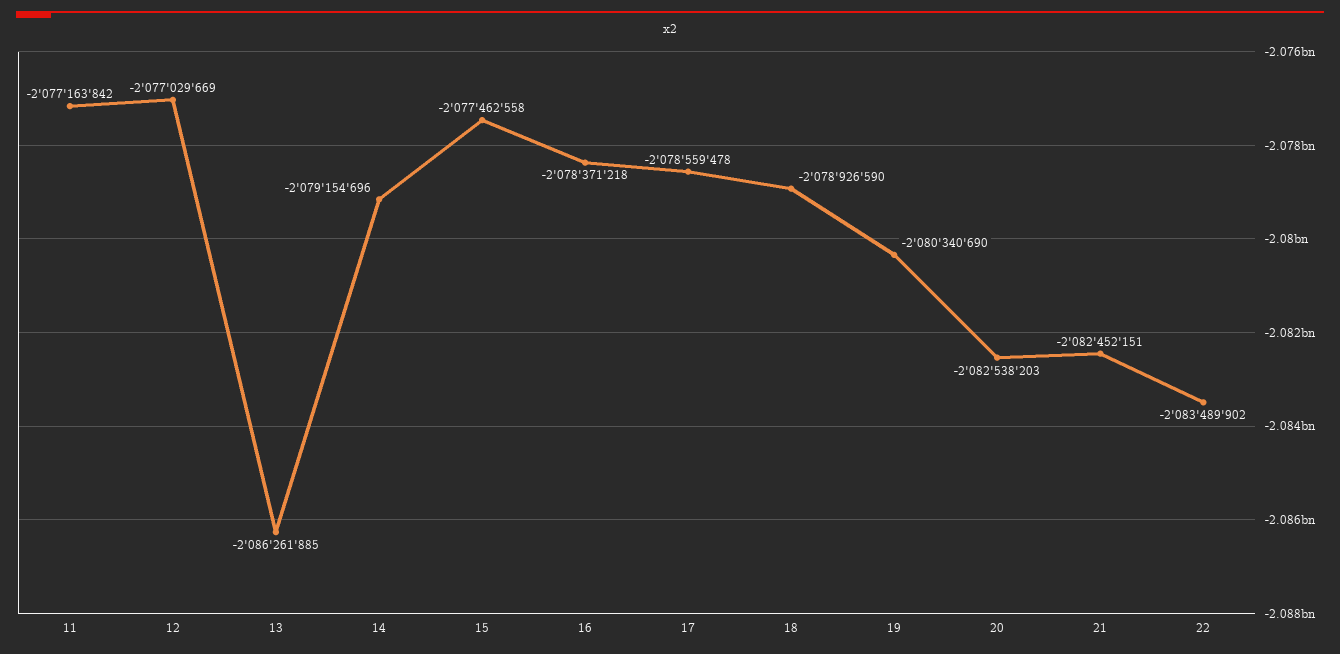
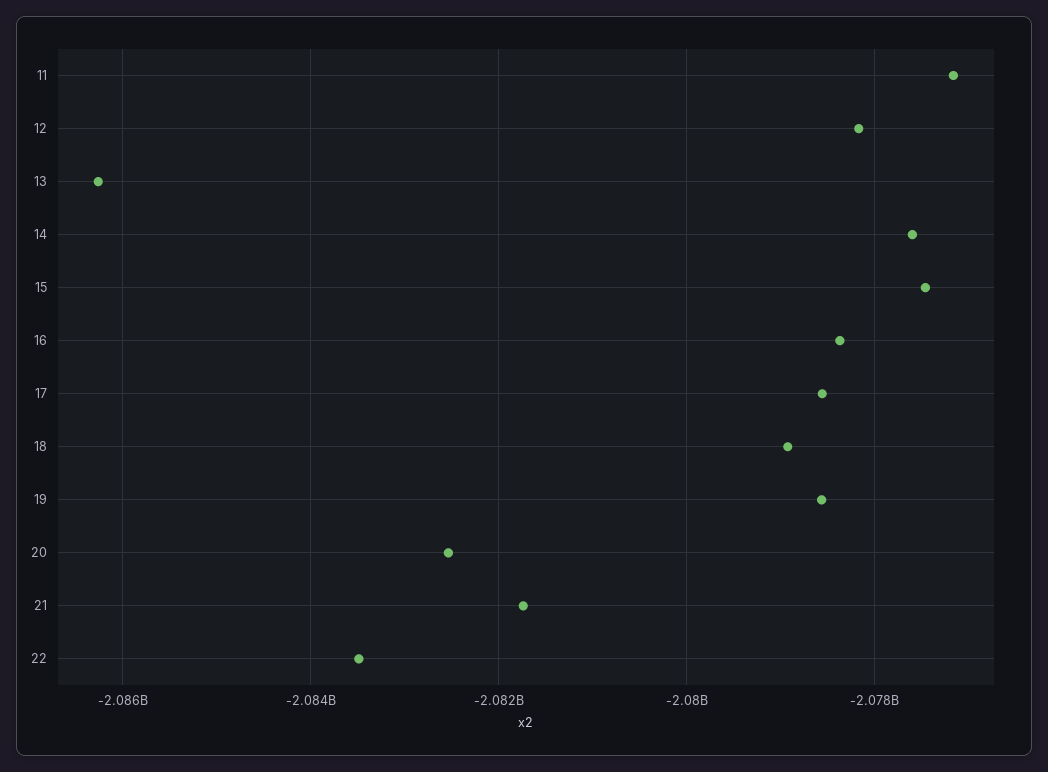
12: -2077029669 -> -2078200000
14: -2079154696 -> -2077600000
19: -2080340690 -> -2078600000
21: -2082452151 -> -2081800000

